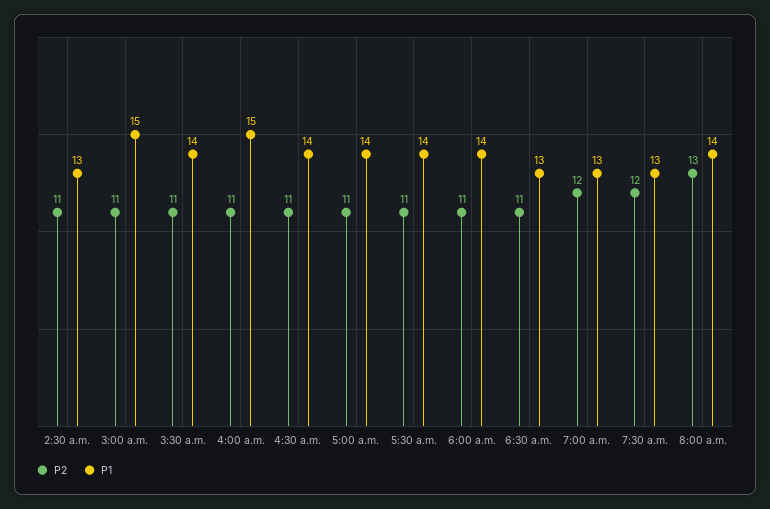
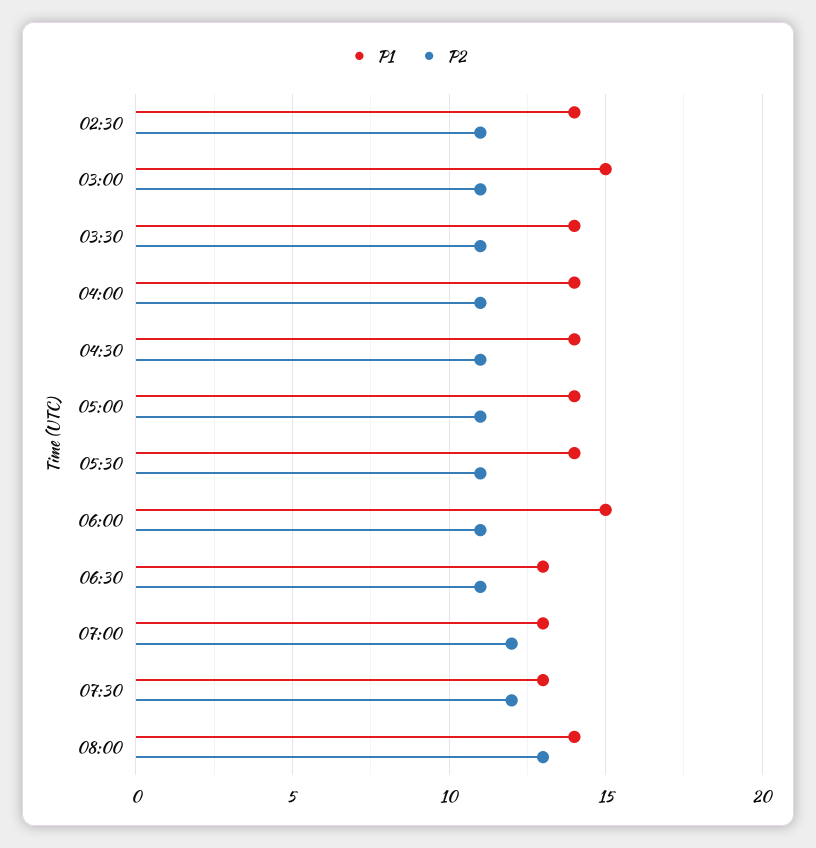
P1, 2:30 a.m.: 13 -> 14
P1, 4:00 a.m.: 15 -> 14
P1, 6:00 a.m.: 14 -> 15

